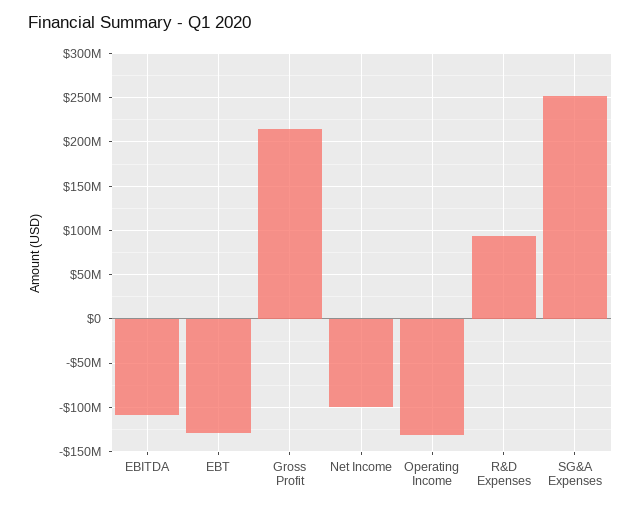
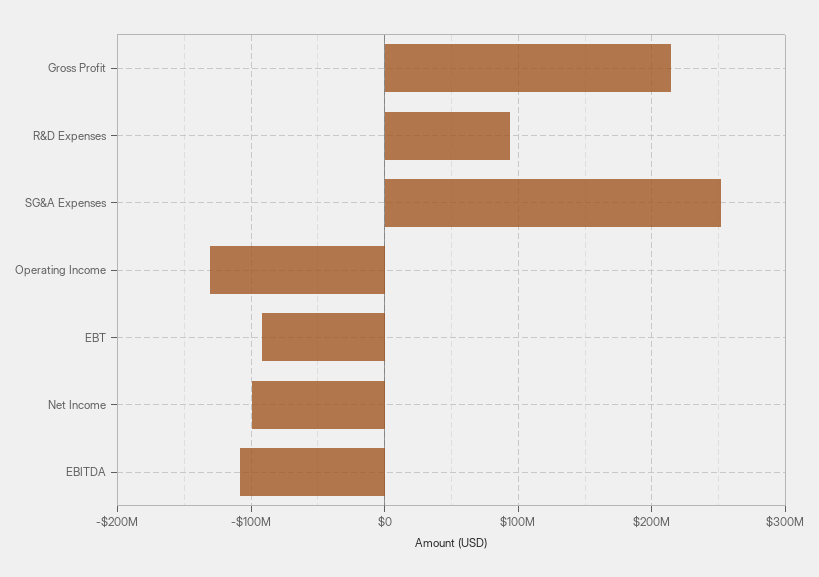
EBT: -130000000 -> -90000000

